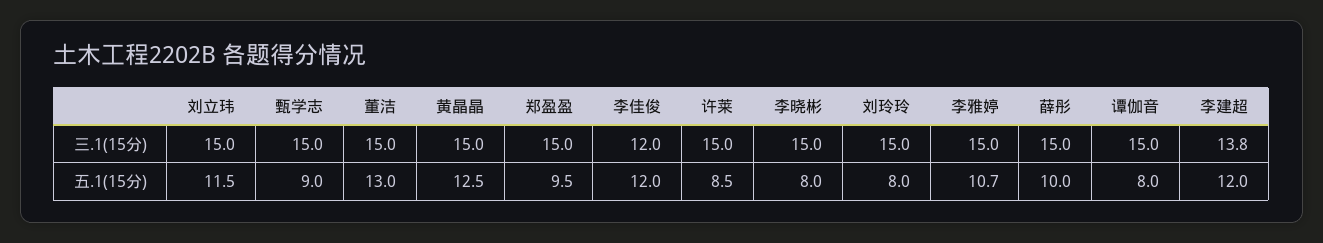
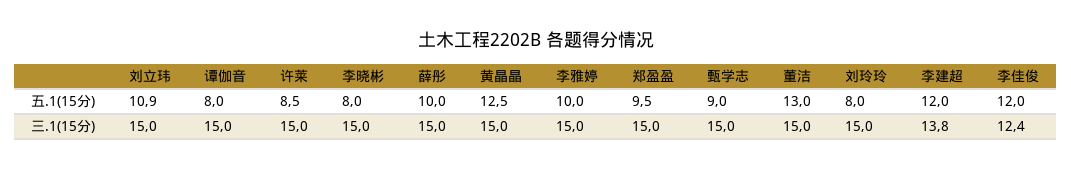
李佳俊, 三.1(15分): 12 -> 12.4
刘立玮, 五.1(15分): 11.5 -> 10.9
李雅婷, 五.1(15分): 10.7 -> 10

